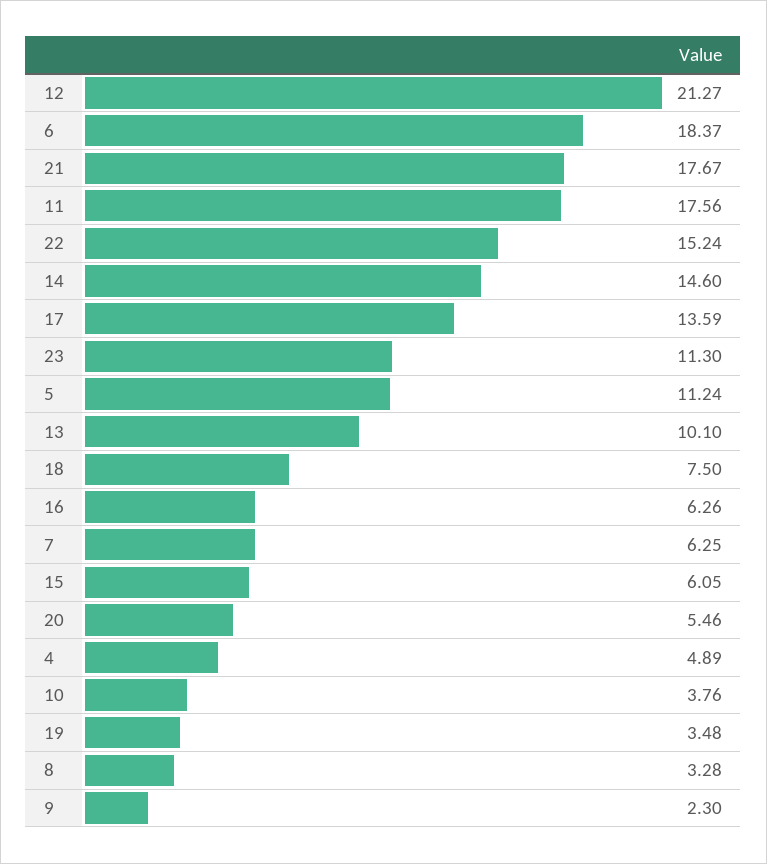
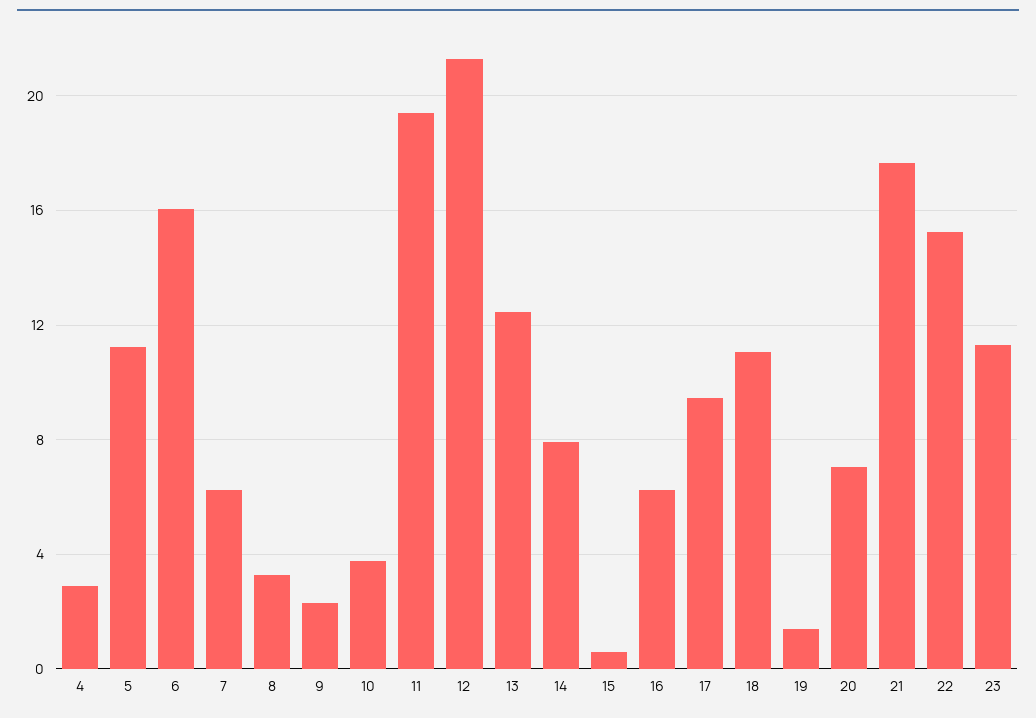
6: 18.37 -> 16
11: 17.56 -> 19.5
14: 14.6 -> 8
17: 13.59 -> 9.5
13: 10.1 -> 12.5
18: 7.5 -> 11
15: 6.05 -> 0.5
20: 5.46 -> 7
4: 4.89 -> 3
19: 3.48 -> 1.5

